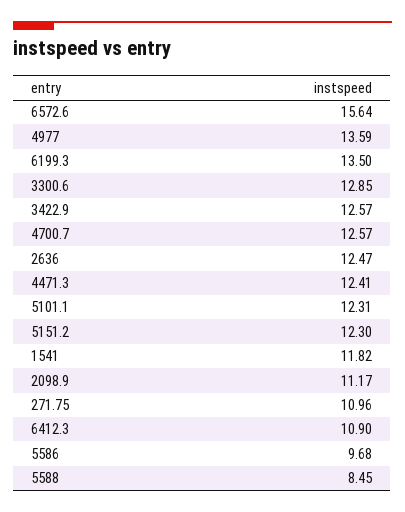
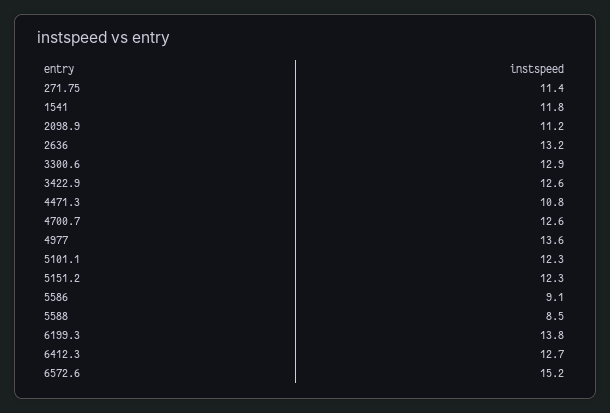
6572.6: 15.64 -> 15.2
6199.3: 13.5 -> 13.8
2636: 12.47 -> 13.2
4471.3: 12.41 -> 10.8
271.75: 10.96 -> 11.4
6412.3: 10.9 -> 12.7
5586: 9.68 -> 9.1

